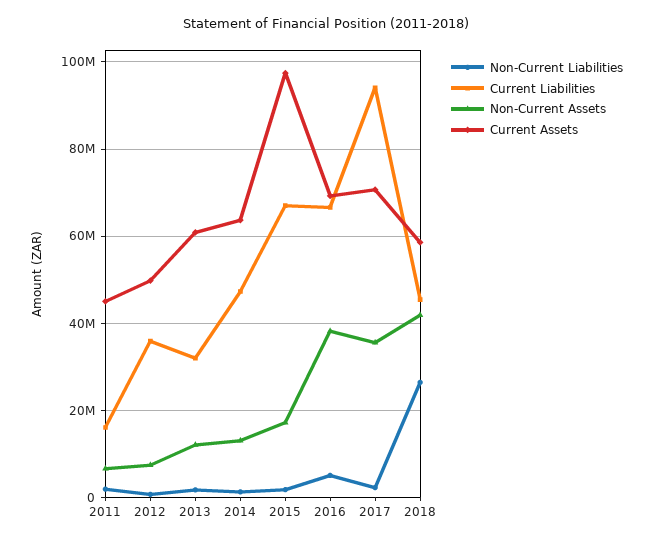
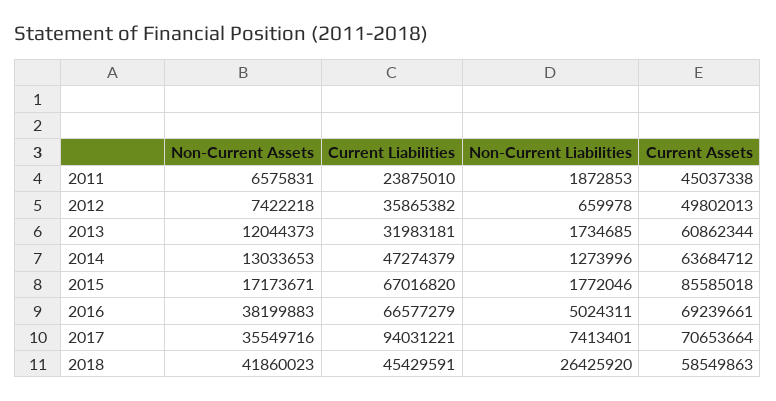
Current Liabilities, 2011: 16000000 -> 23875010
Current Assets, 2015: 98000000 -> 85585018
Non-Current Liabilities, 2017: 2000000 -> 7413401

